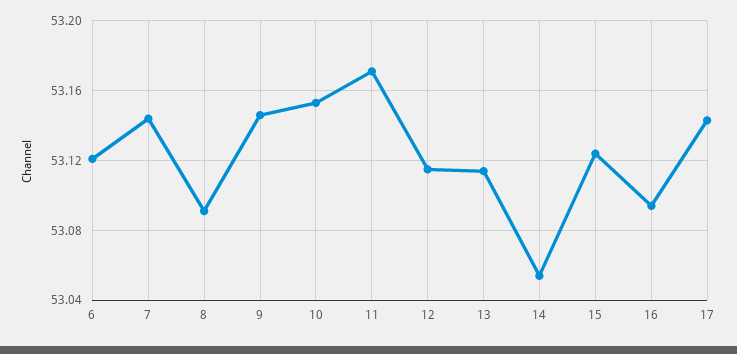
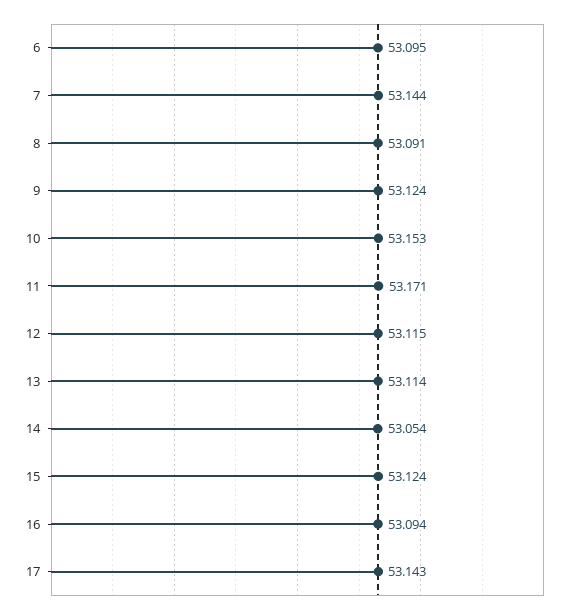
6: 53.12 -> 53.095
9: 53.145 -> 53.124

